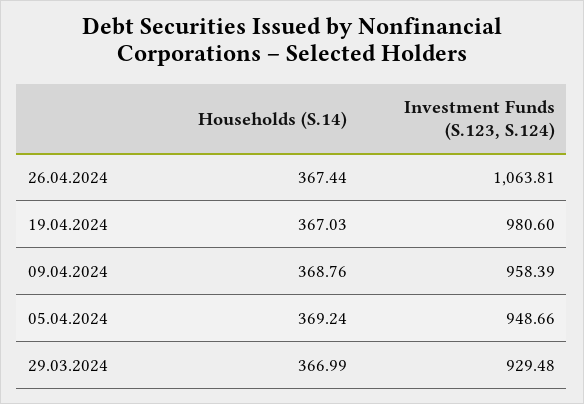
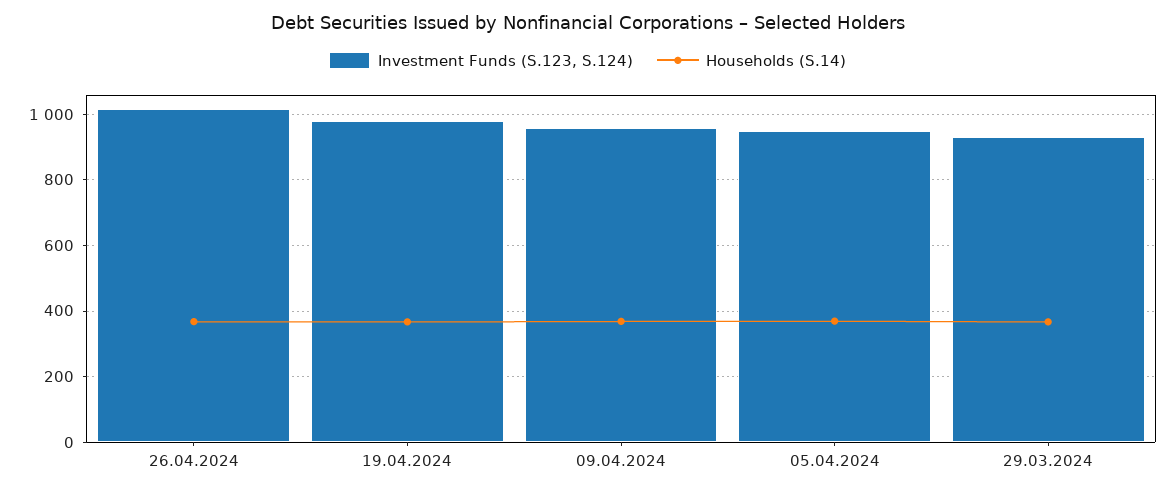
Investment Funds (S.123, S.124), 26.04.2024: 1063.81 -> 1020

